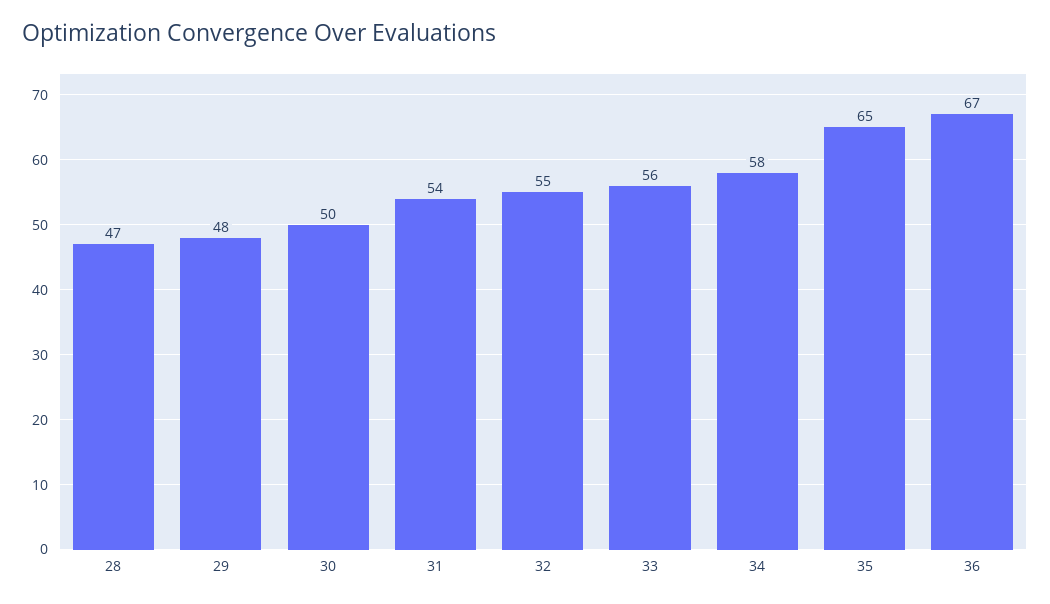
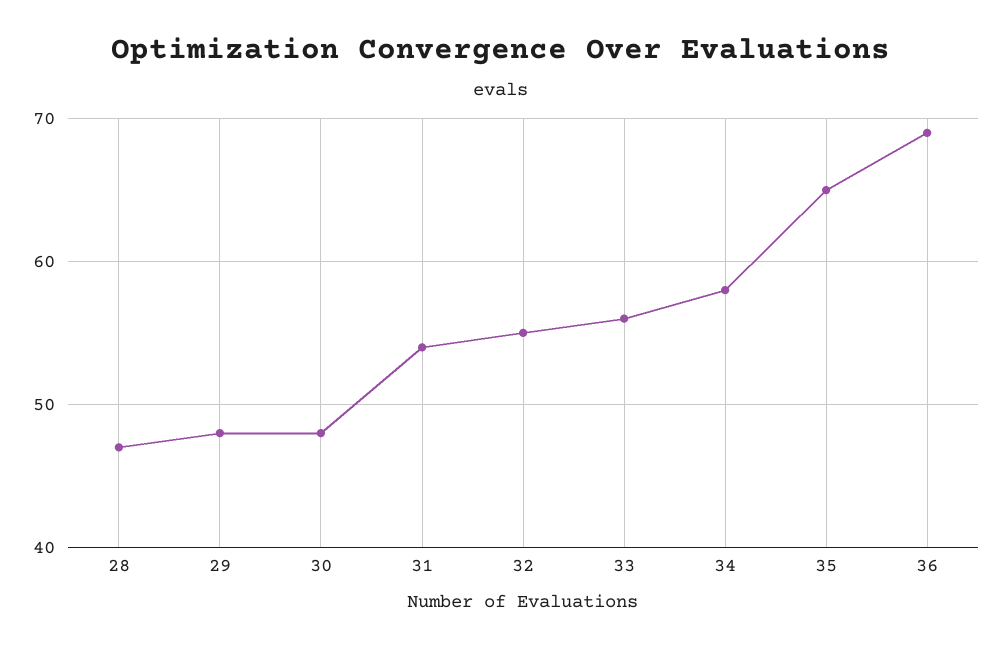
30: 50 -> 48
36: 67 -> 69

